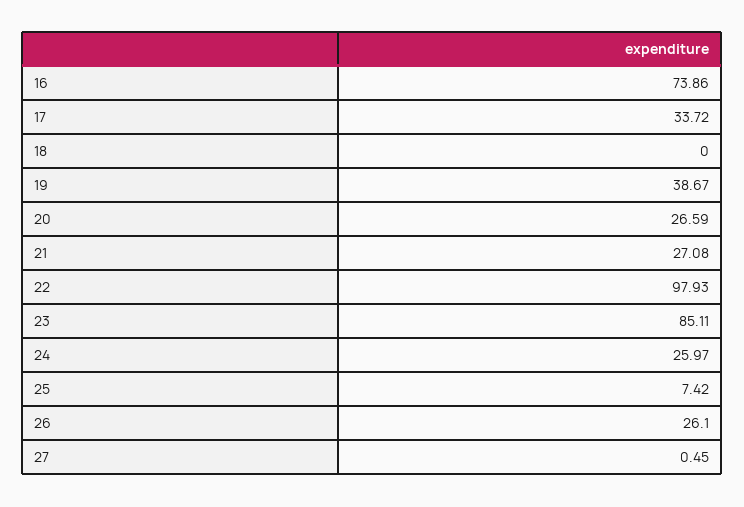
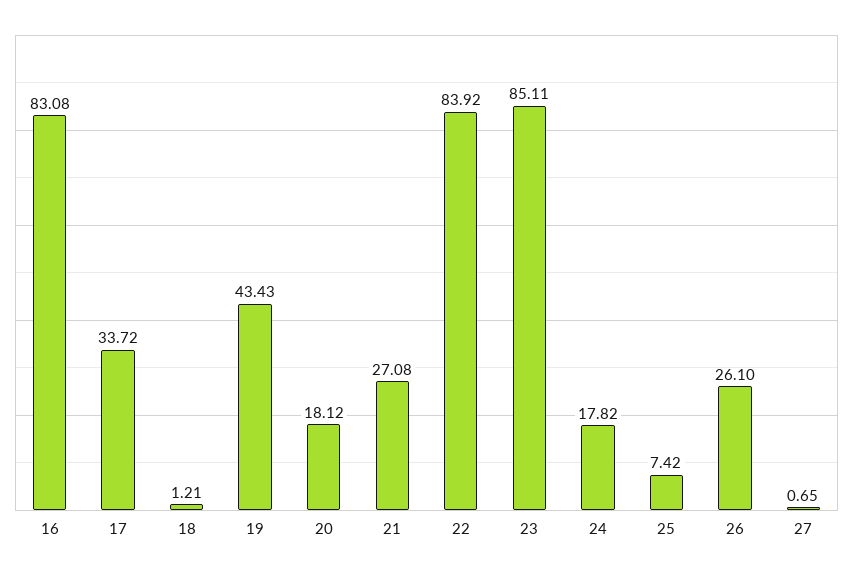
16: 73.86 -> 83.08
18: 0 -> 1.21
19: 38.67 -> 43.43
20: 26.59 -> 18.12
22: 97.93 -> 83.92
24: 25.97 -> 17.82
27: 0.45 -> 0.65

